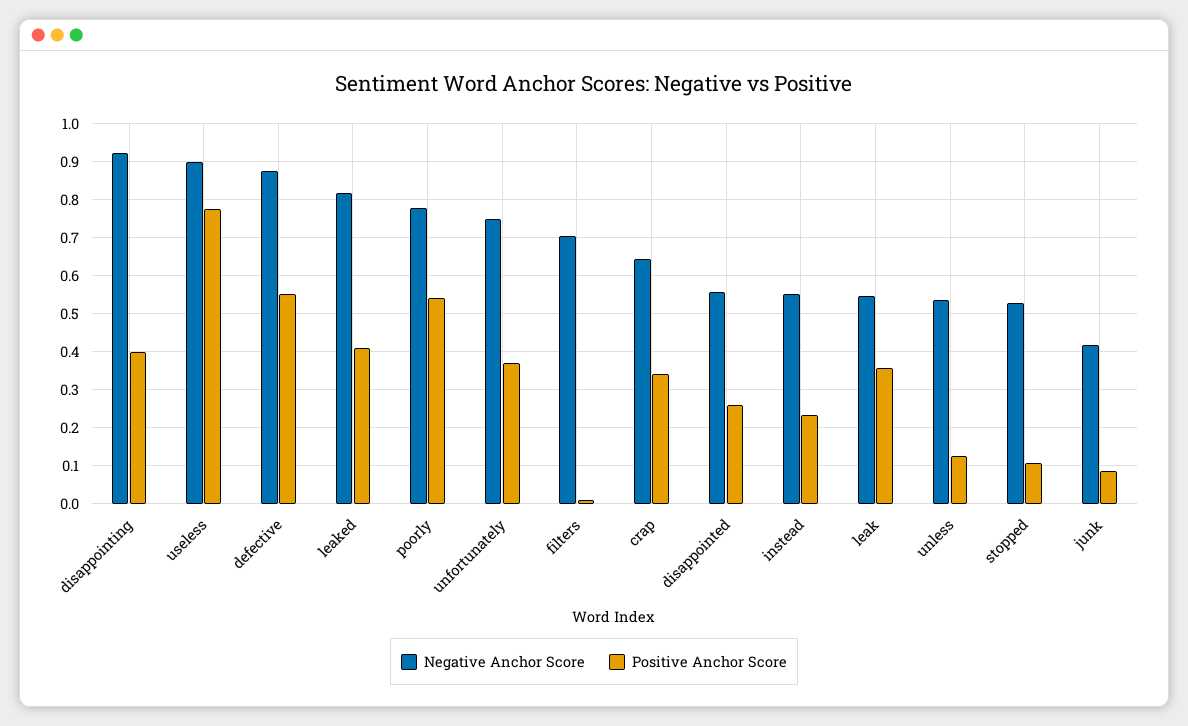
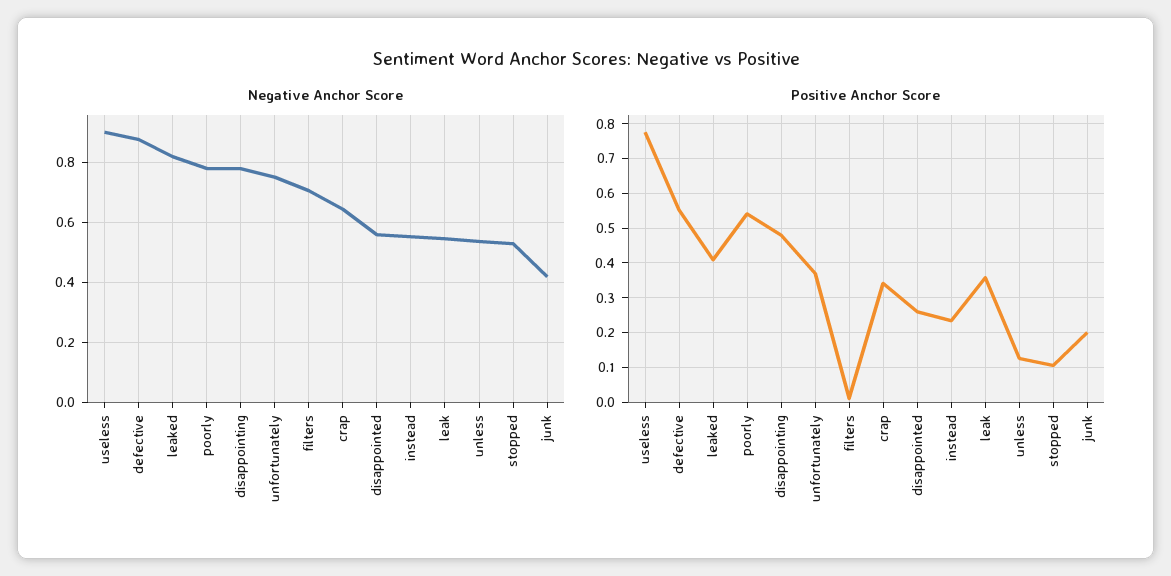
Negative Anchor Score, disappointing: 0.92 -> 0.775
Positive Anchor Score, disappointing: 0.4 -> 0.48
Positive Anchor Score, junk: 0.08 -> 0.2

